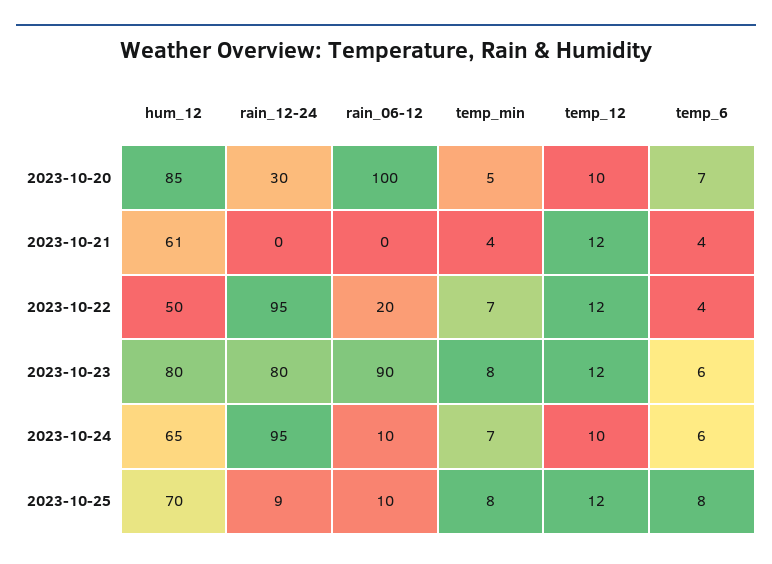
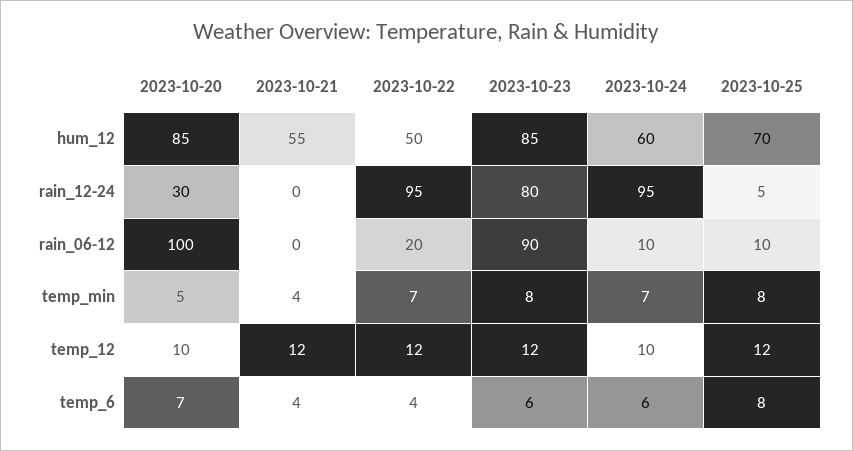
hum_12, 2023-10-21: 61 -> 55
hum_12, 2023-10-23: 80 -> 85
hum_12, 2023-10-24: 65 -> 60
rain_12-24, 2023-10-25: 9 -> 5

